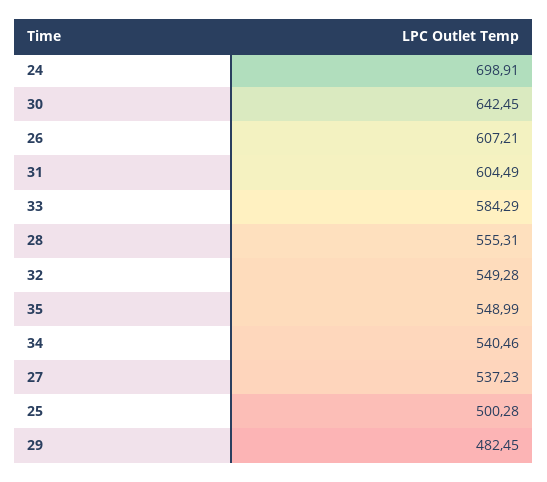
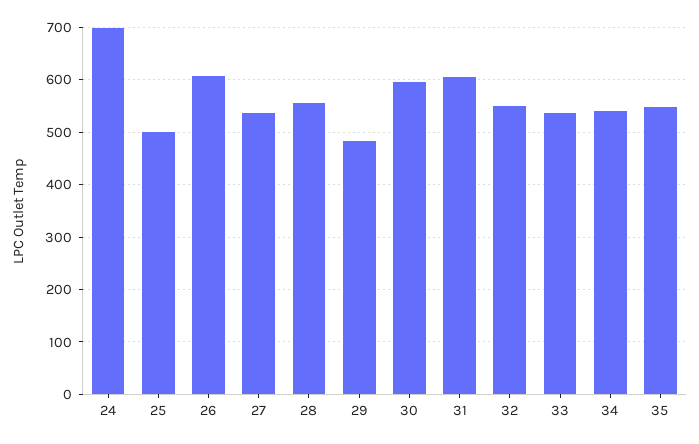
30: 642.45 -> 600
33: 584.29 -> 540

